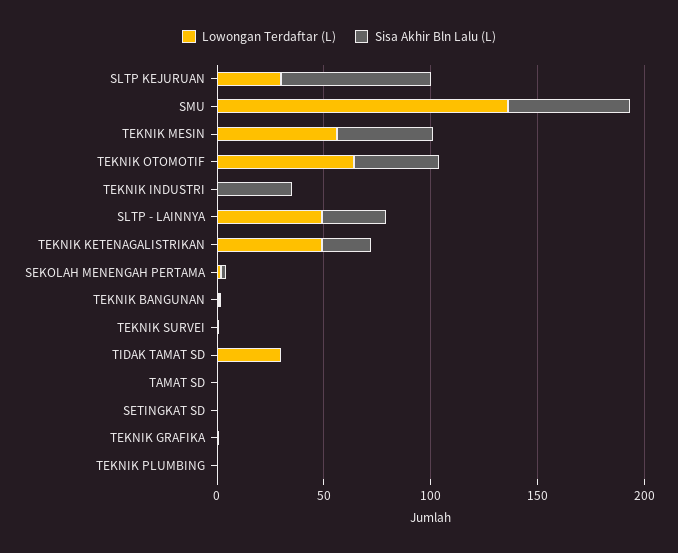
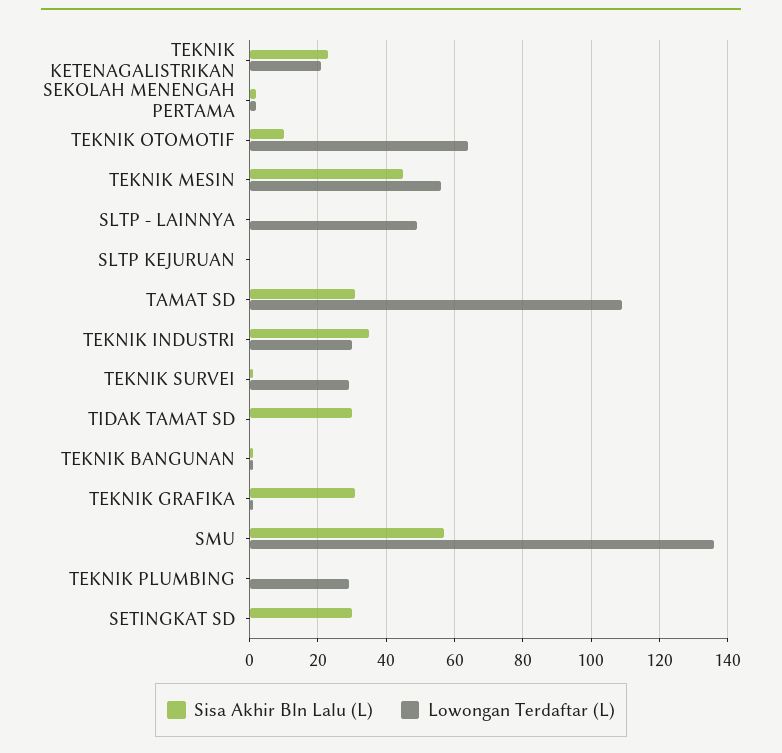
Lowongan Terdaftar (L), SLTP KEJURUAN: 30 -> 0
Sisa Akhir Bln Lalu (L), SLTP KEJURUAN: 70 -> 0
Sisa Akhir Bln Lalu (L), TEKNIK OTOMOTIF: 40 -> 10
Lowongan Terdaftar (L), TEKNIK INDUSTRI: 0 -> 30
Sisa Akhir Bln Lalu (L), SLTP - LAINNYA: 30 -> 0
Lowongan Terdaftar (L), TEKNIK KETENAGALISTRIKAN: 50 -> 20
Lowongan Terdaftar (L), TEKNIK SURVEI: 0 -> 30
Lowongan Terdaftar (L), TIDAK TAMAT SD: 30 -> 0
Sisa Akhir Bln Lalu (L), TIDAK TAMAT SD: 0 -> 30
Lowongan Terdaftar (L), TAMAT SD: 0 -> 110
Sisa Akhir Bln Lalu (L), TAMAT SD: 0 -> 30
Sisa Akhir Bln Lalu (L), SETINGKAT SD: 0 -> 30
Sisa Akhir Bln Lalu (L), TEKNIK GRAFIKA: 0 -> 30
Lowongan Terdaftar (L), TEKNIK PLUMBING: 0 -> 30

